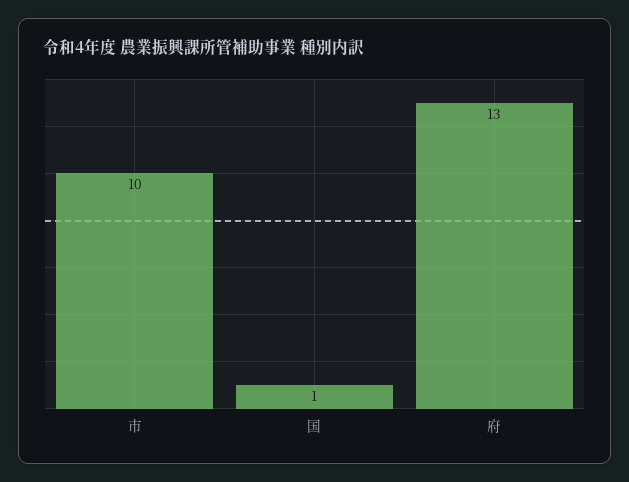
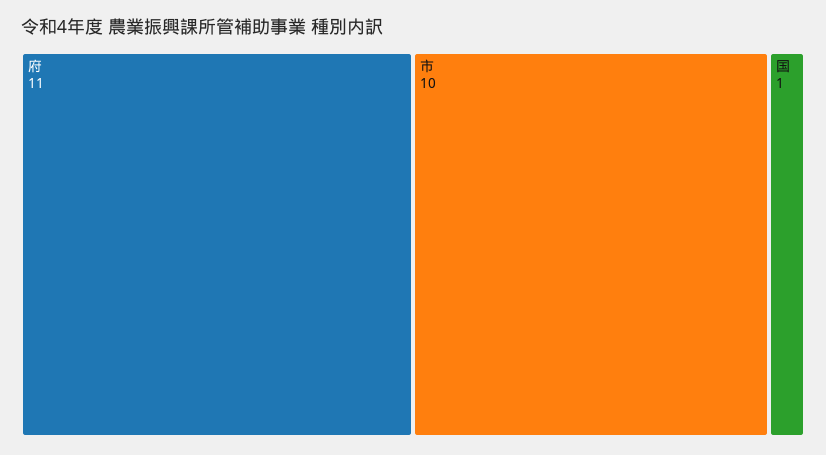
府: 13 -> 11

